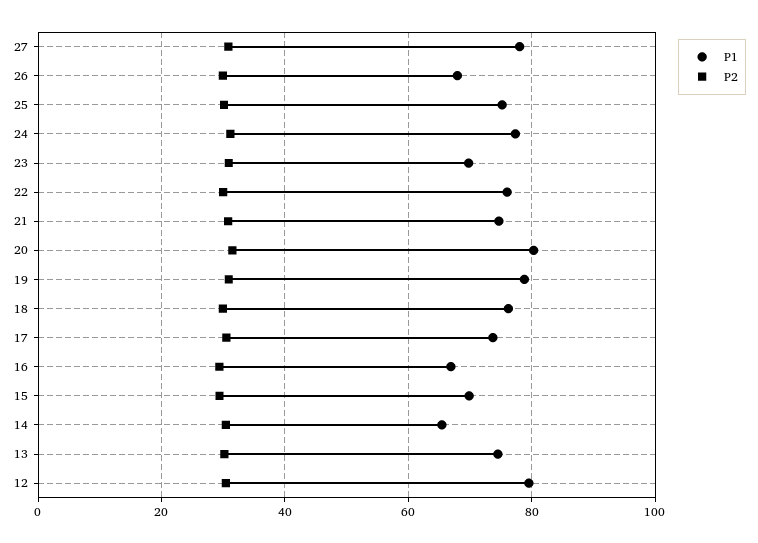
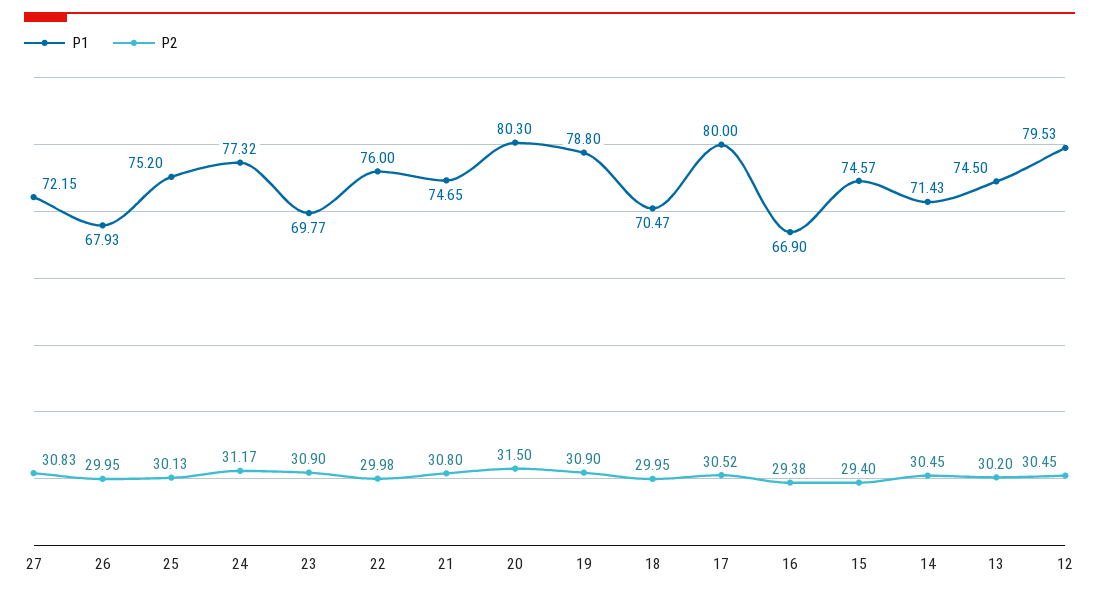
P1, 27: 78 -> 72.15
P1, 18: 76 -> 70.47
P1, 17: 74 -> 80
P1, 15: 70 -> 74.57
P1, 14: 66 -> 71.43

